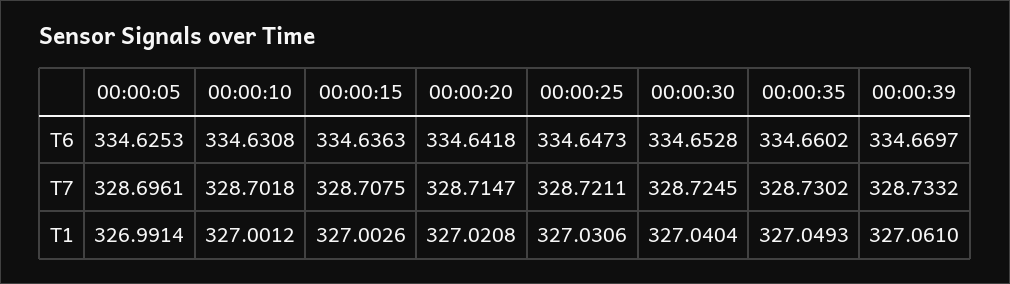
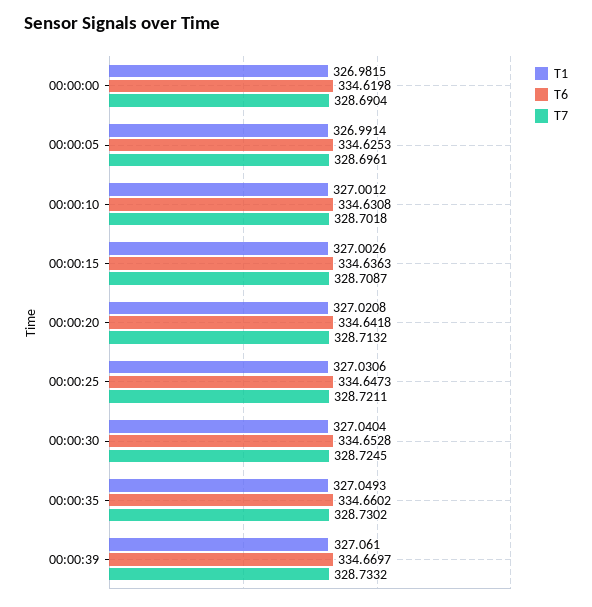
T7, 00:00:15: 328.7075 -> 328.7087
T7, 00:00:20: 328.7147 -> 328.7132
T1, 00:00:00: none -> 326.9815
T6, 00:00:00: none -> 334.6198
T7, 00:00:00: none -> 328.6904

